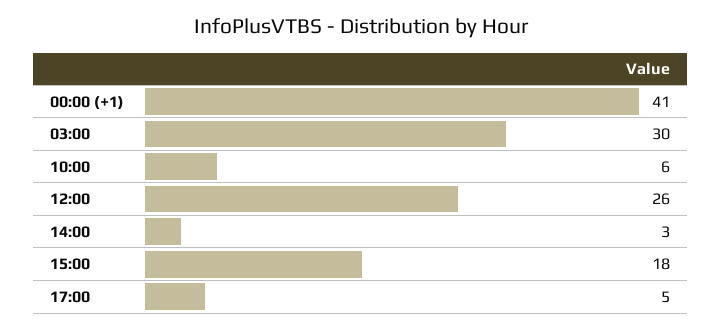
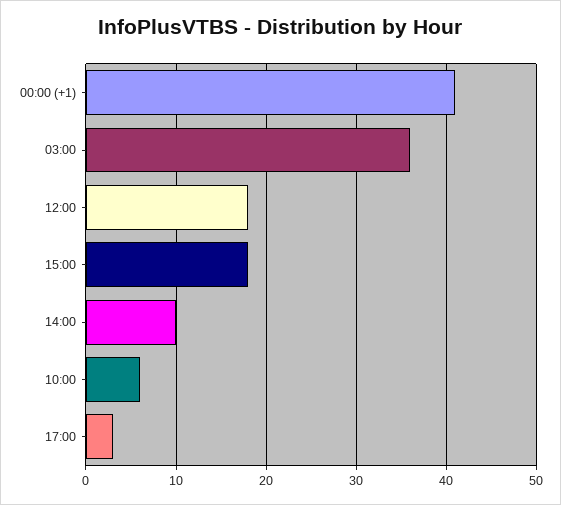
03:00: 30 -> 36
12:00: 26 -> 18
14:00: 3 -> 10
17:00: 5 -> 3

